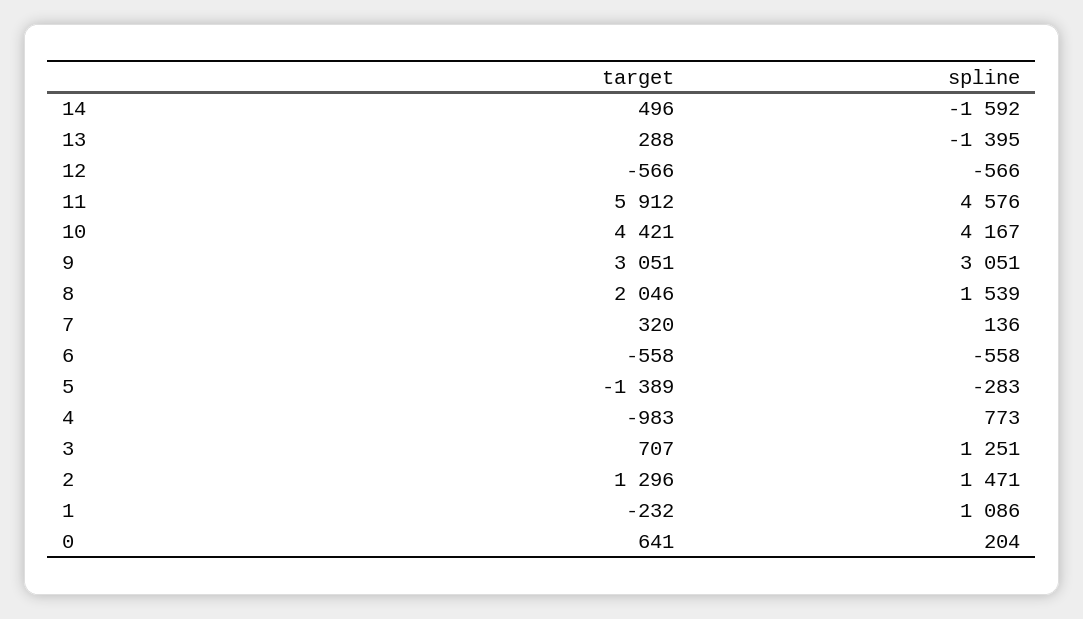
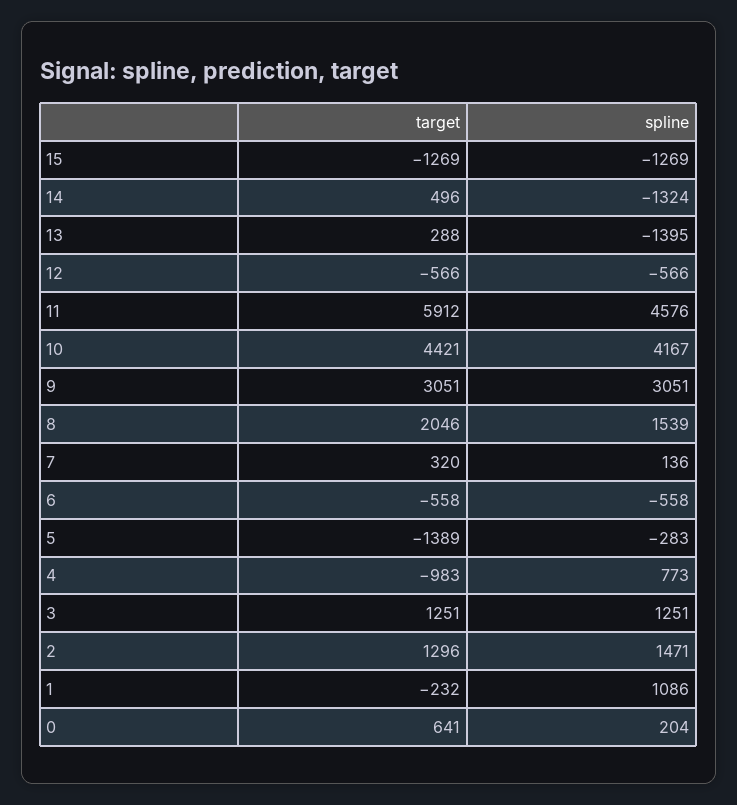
spline, 14: -1592 -> -1324
target, 3: 707 -> 1251
target, 15: none -> -1269
spline, 15: none -> -1269

